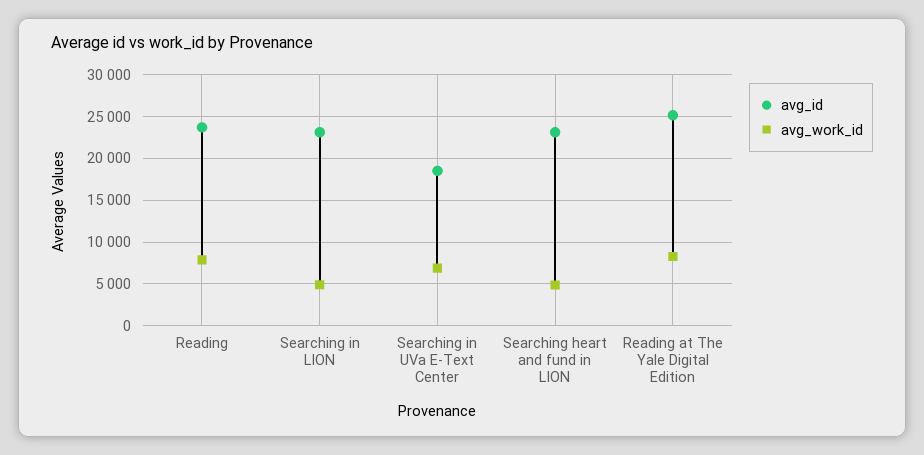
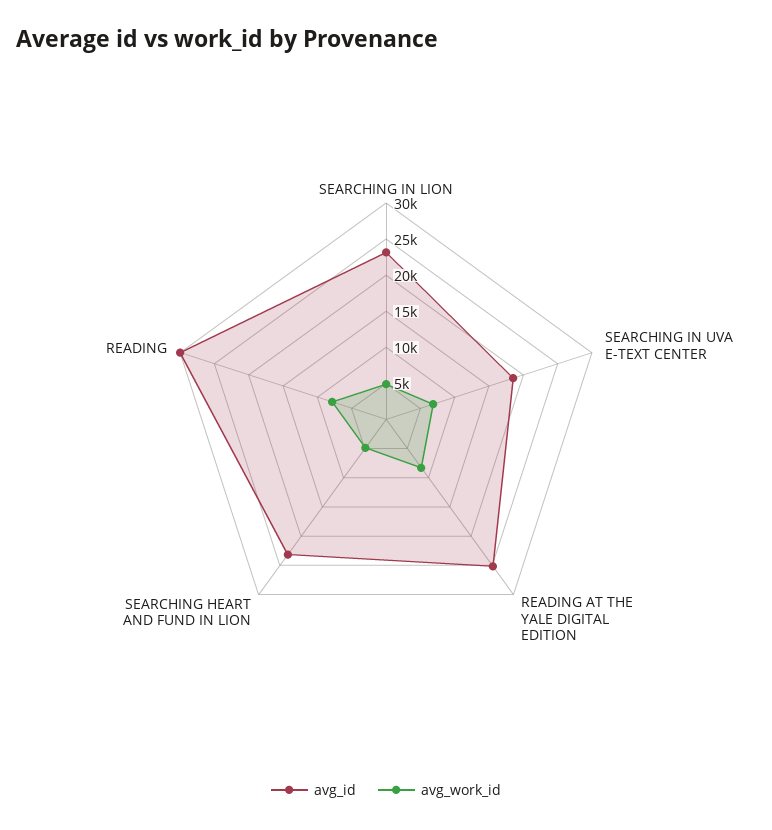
avg_id, Reading: 24000 -> 30000

